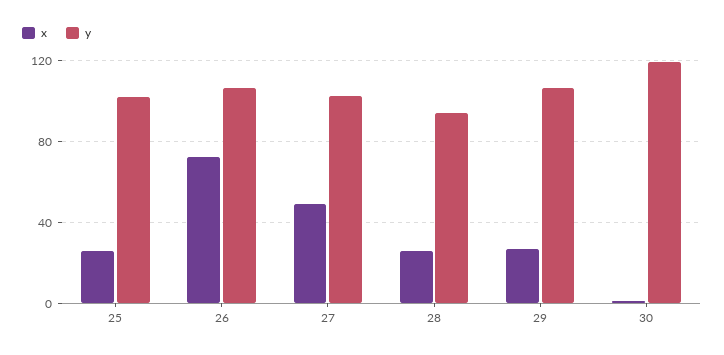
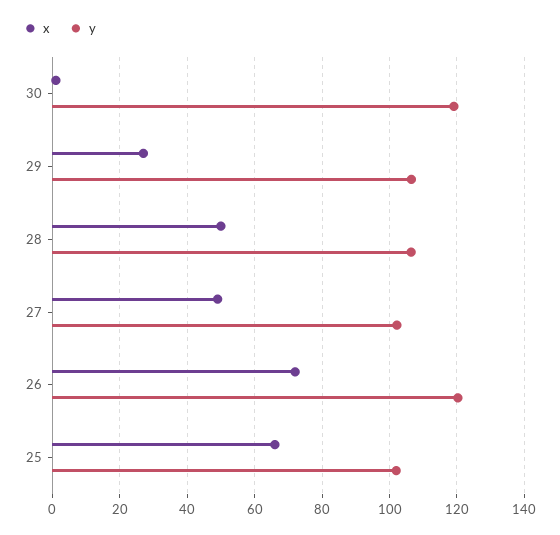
x, 25: 25 -> 66
y, 26: 105 -> 120
x, 28: 25 -> 50
y, 28: 95 -> 106

